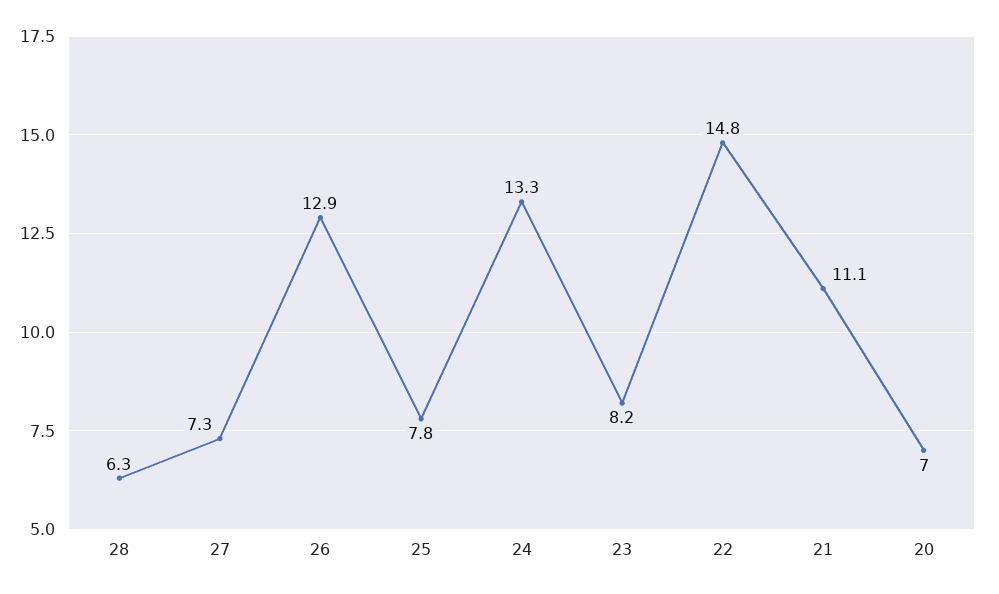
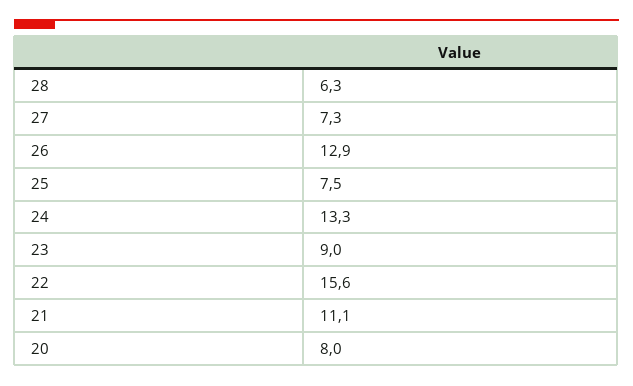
25: 7.8 -> 7.5
23: 8.2 -> 9
22: 14.8 -> 15.6
20: 7 -> 8

